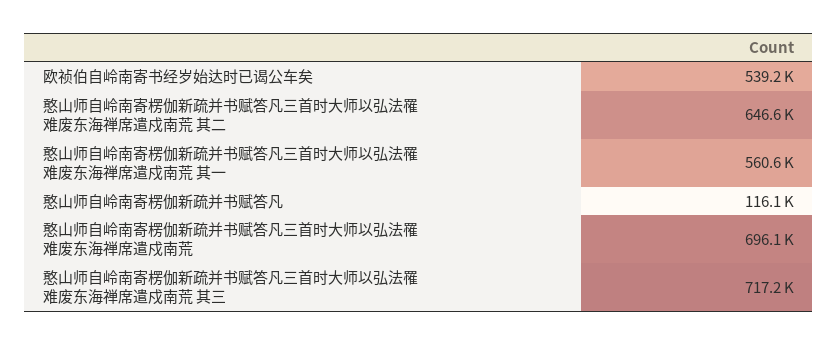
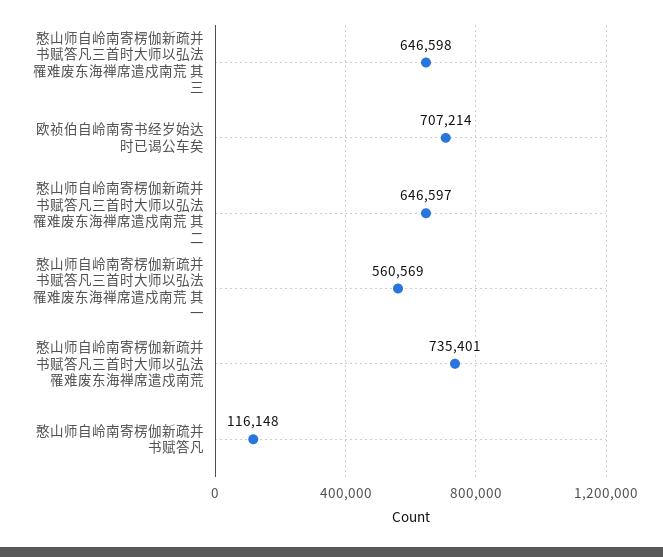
欧祯伯自岭南寄书经岁始达时已谒公车矣: 539200 -> 707214
憨山师自岭南寄楞伽新疏并书赋答凡三首时大师以弘法罹难废东海禅席遣戍南荒: 696100 -> 735401
憨山师自岭南寄楞伽新疏并书赋答凡三首时大师以弘法罹难废东海禅席遣戍南荒 其三: 717200 -> 646598

